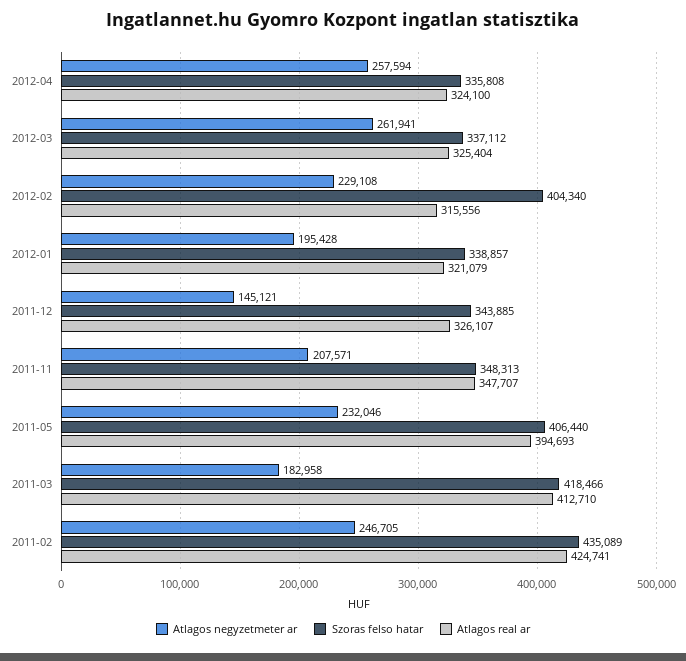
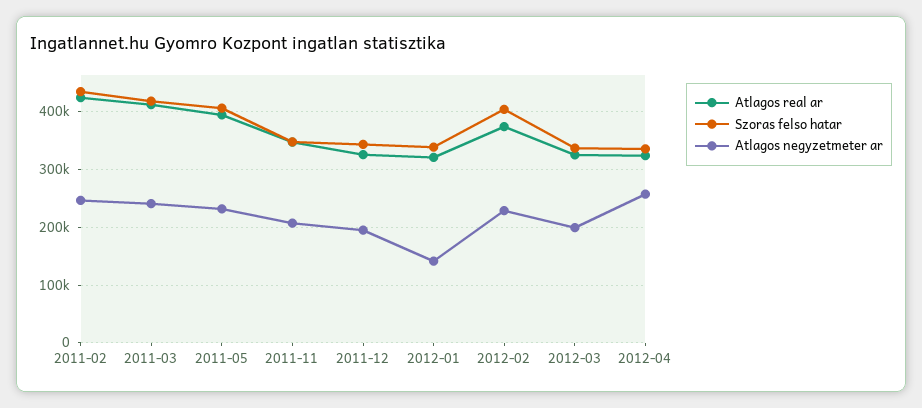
Atlagos negyzetmeter ar, 2012-03: 261941 -> 200000
Atlagos real ar, 2012-02: 315556 -> 380000
Atlagos negyzetmeter ar, 2012-01: 195428 -> 140000
Atlagos negyzetmeter ar, 2011-12: 145121 -> 200000
Atlagos negyzetmeter ar, 2011-03: 182958 -> 240000

